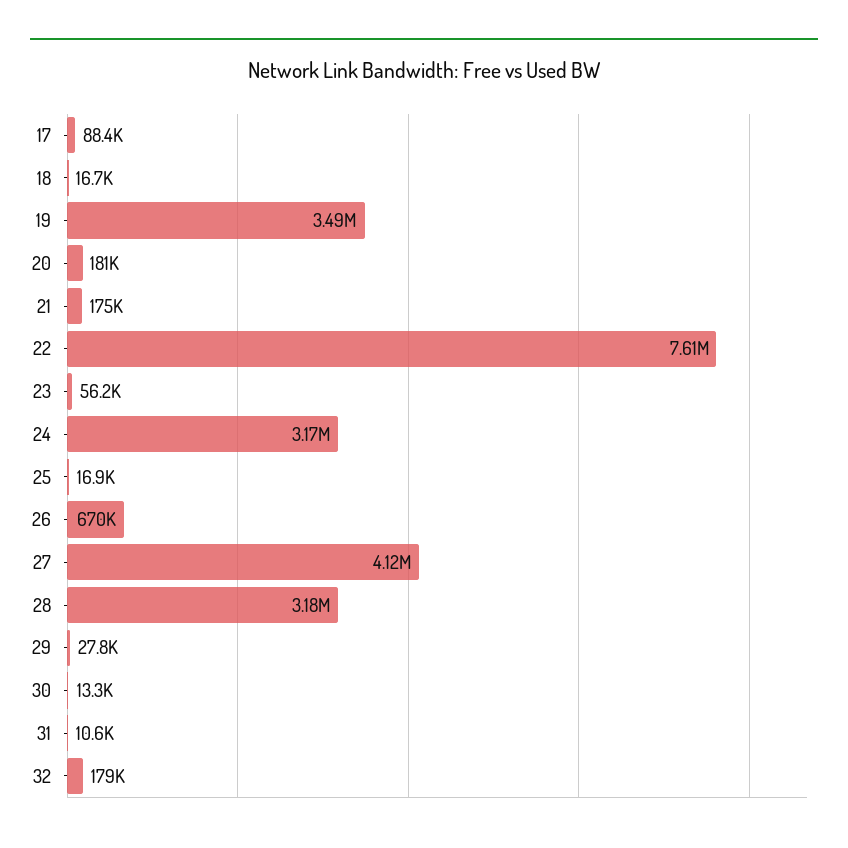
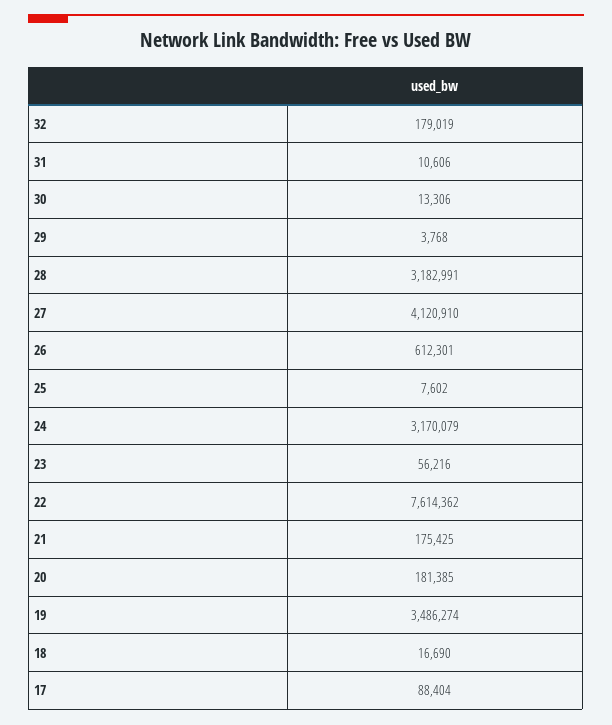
25: 16900 -> 7602
26: 670000 -> 612301
29: 27800 -> 3768

